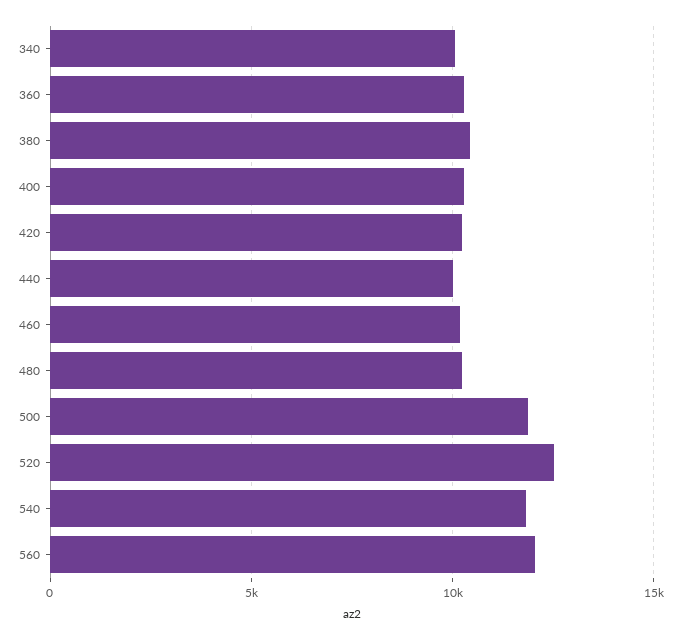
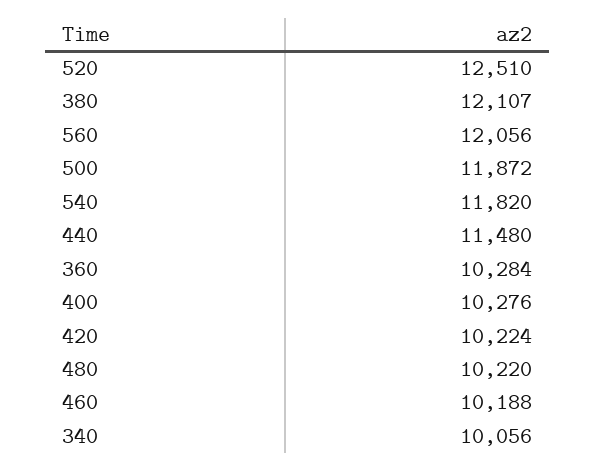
380: 10500 -> 12107
440: 10000 -> 11480

